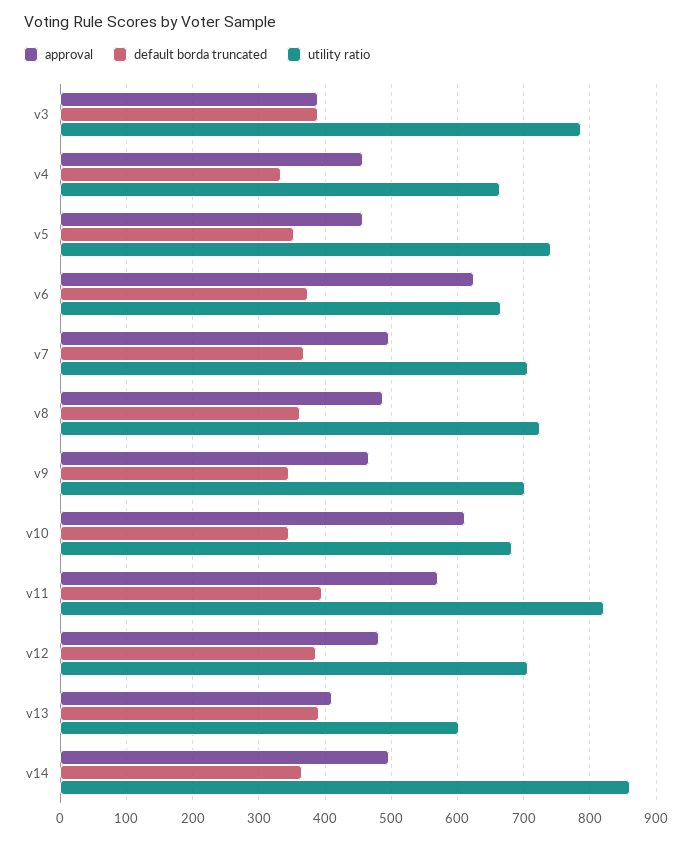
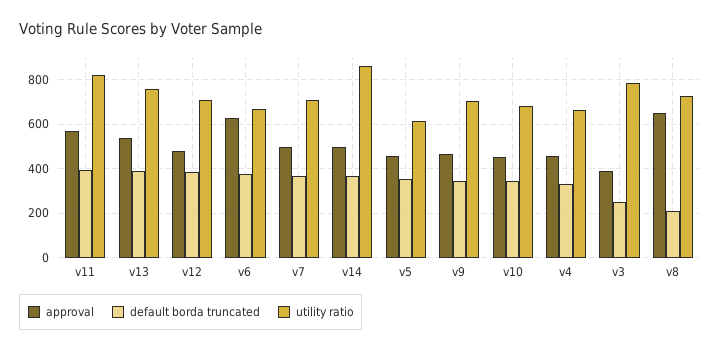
default borda truncated, v3: 390 -> 250
utility ratio, v5: 740 -> 600
approval, v8: 490 -> 650
default borda truncated, v8: 360 -> 200
approval, v10: 610 -> 450
approval, v13: 410 -> 550
utility ratio, v13: 600 -> 750

